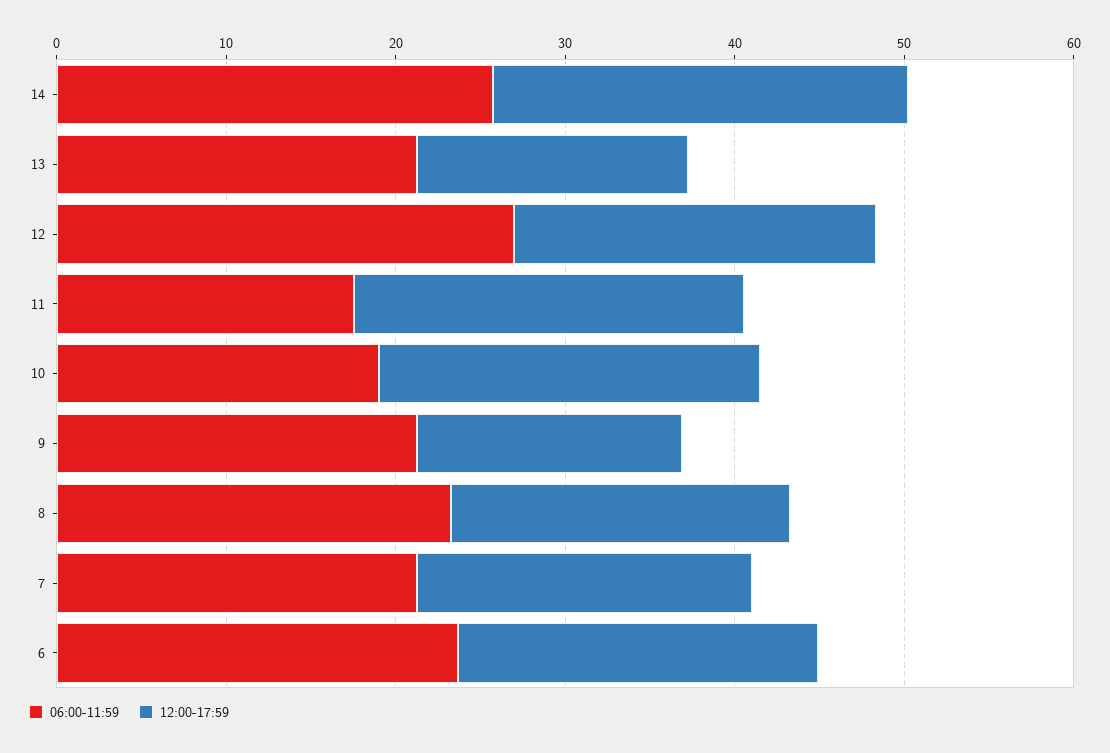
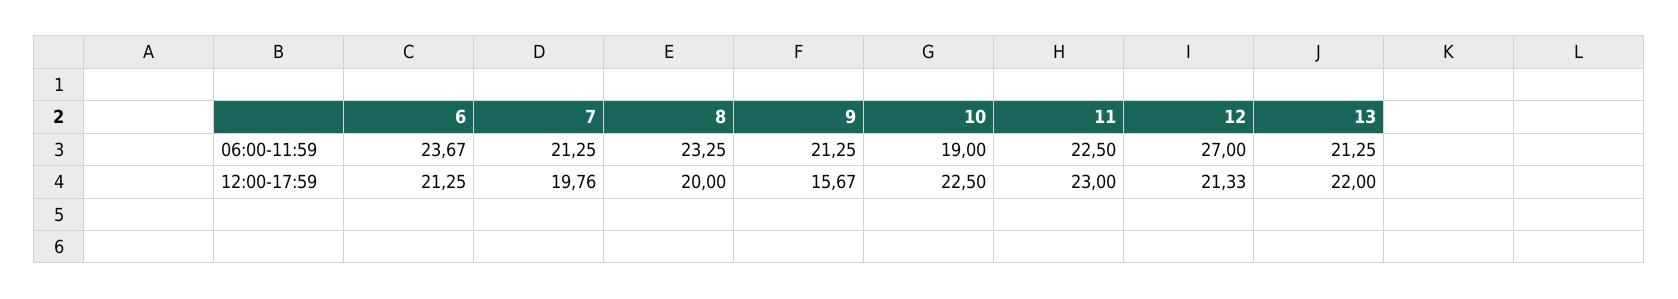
06:00-11:59, 14: 26 -> none
12:00-17:59, 14: 24 -> none
12:00-17:59, 13: 16 -> 22
06:00-11:59, 11: 18 -> 22.5

